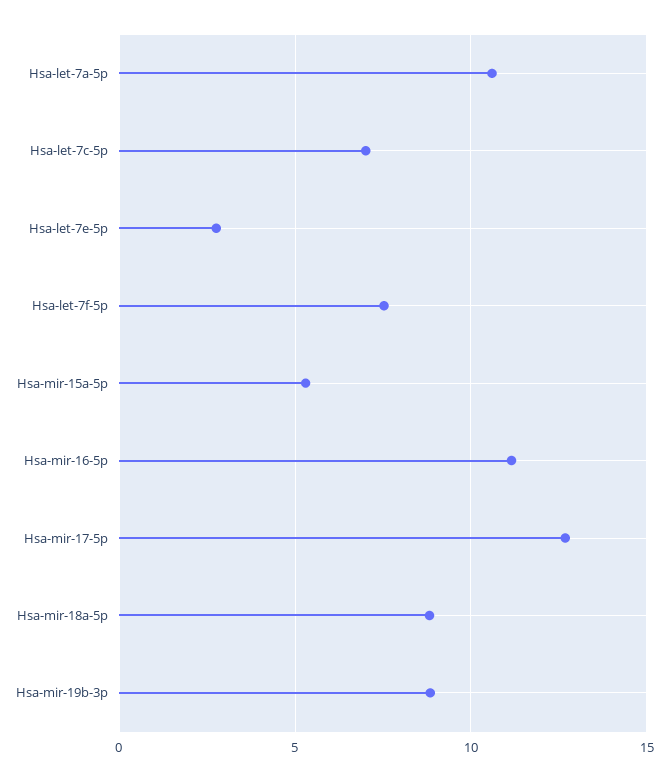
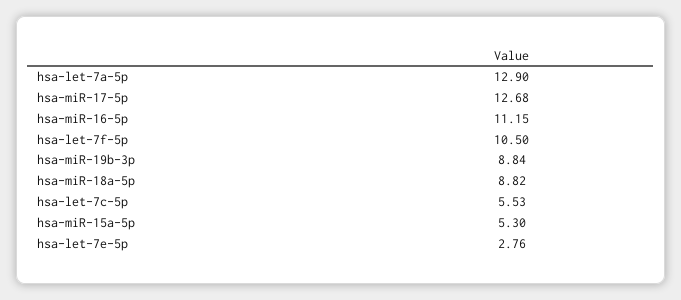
Hsa-let-7a-5p: 10.5 -> 12.9
Hsa-let-7c-5p: 7 -> 5.53
Hsa-let-7f-5p: 7.5 -> 10.5

